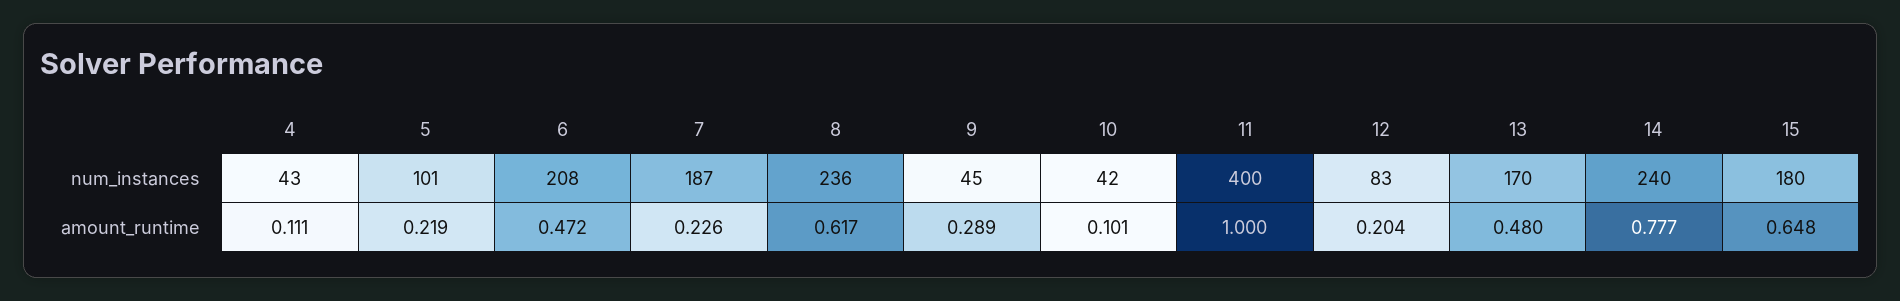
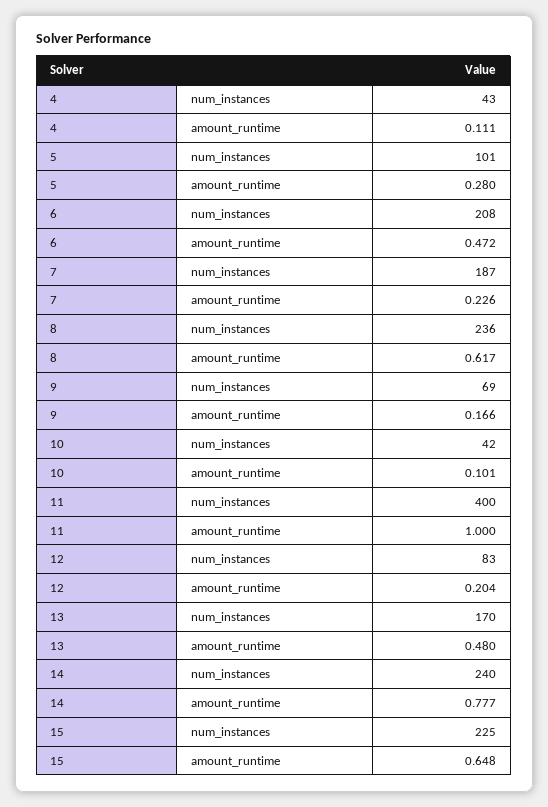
9, num_instances: 45 -> 69
15, num_instances: 180 -> 225
5, amount_runtime: 0.219 -> 0.28
9, amount_runtime: 0.289 -> 0.166

